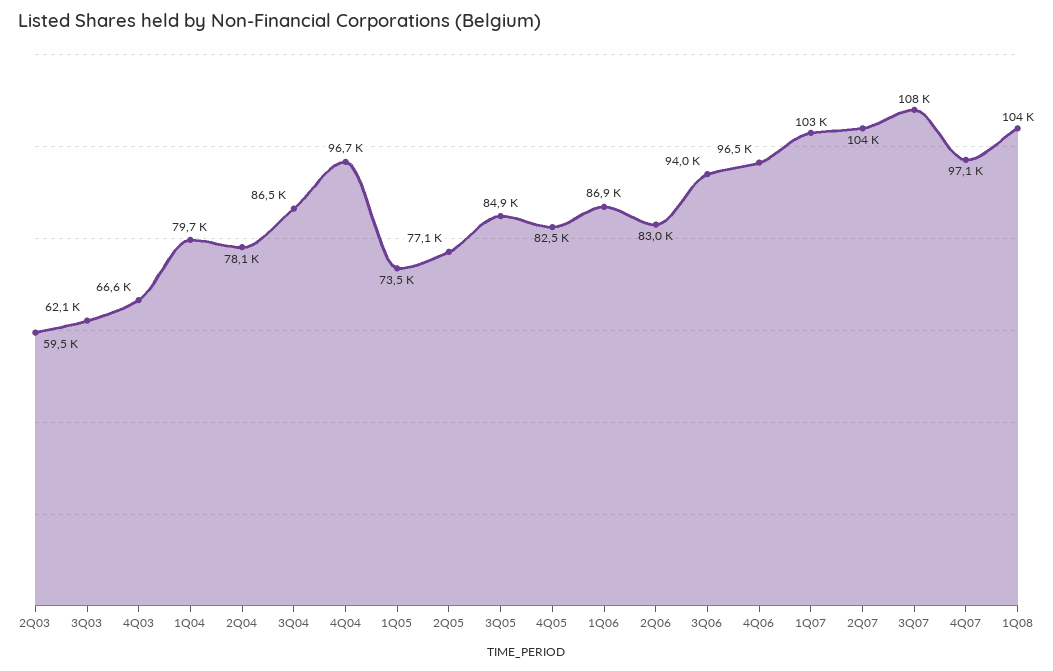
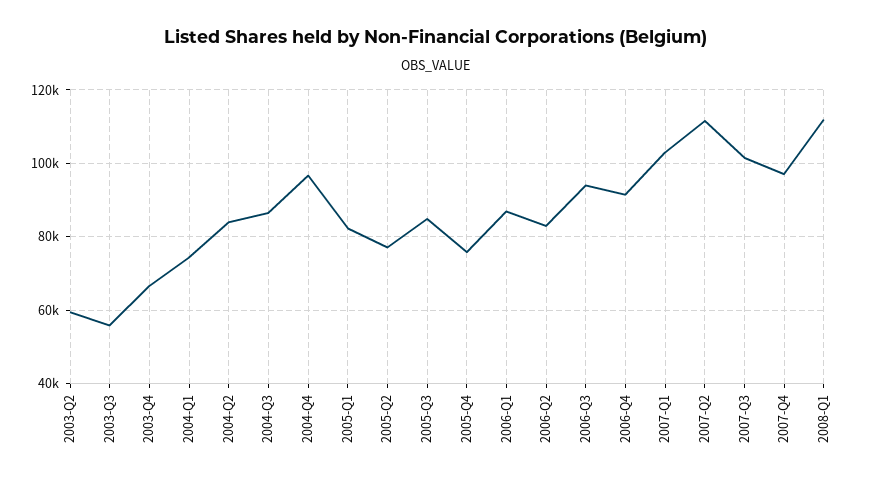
3Q03: 62100 -> 56000
1Q04: 79700 -> 74000
2Q04: 78100 -> 84000
1Q05: 73500 -> 82000
4Q05: 82500 -> 76000
4Q06: 96500 -> 92000
2Q07: 104000 -> 112000
3Q07: 108000 -> 102000
1Q08: 104000 -> 112000

